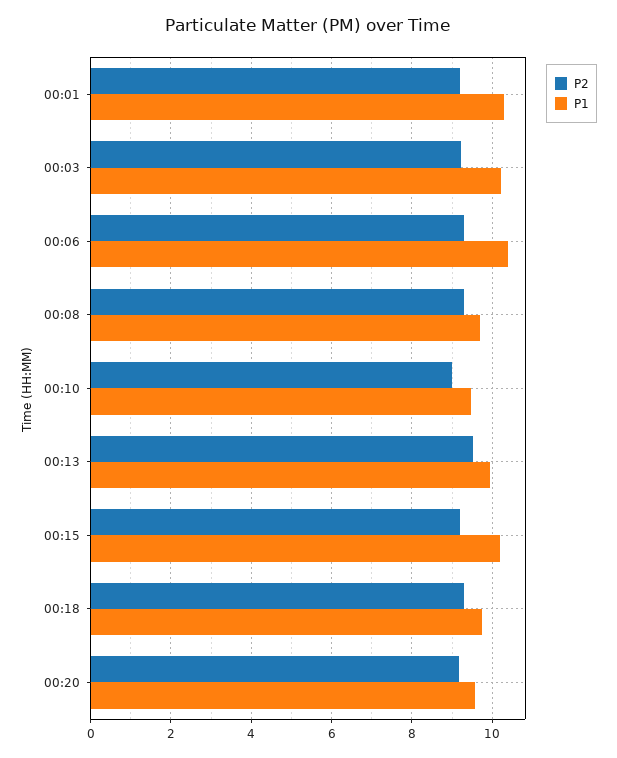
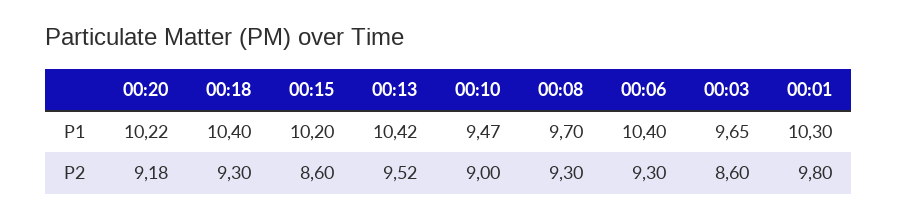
P2, 00:01: 9.2 -> 9.8
P2, 00:03: 9.2 -> 8.6
P1, 00:03: 10.2 -> 9.65
P1, 00:13: 10 -> 10.42
P2, 00:15: 9.2 -> 8.6
P1, 00:18: 9.8 -> 10.4
P1, 00:20: 9.6 -> 10.22

